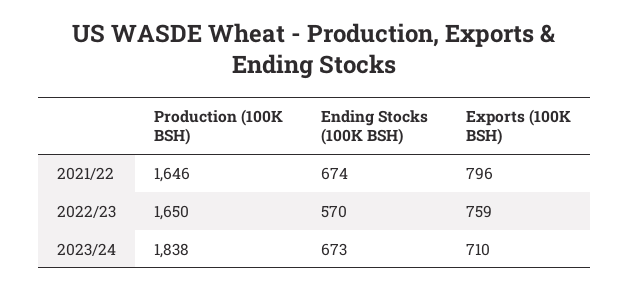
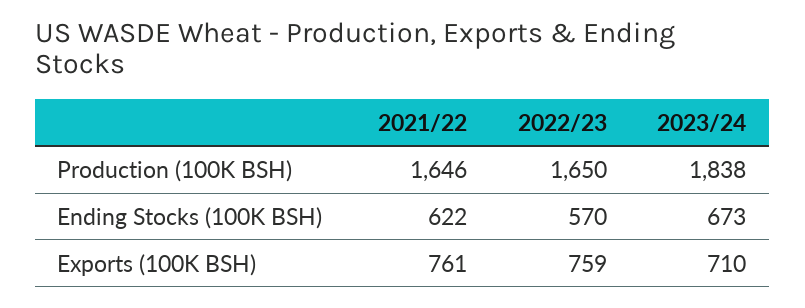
Ending Stocks (100K BSH), 2021/22: 674 -> 622
Exports (100K BSH), 2021/22: 796 -> 761

